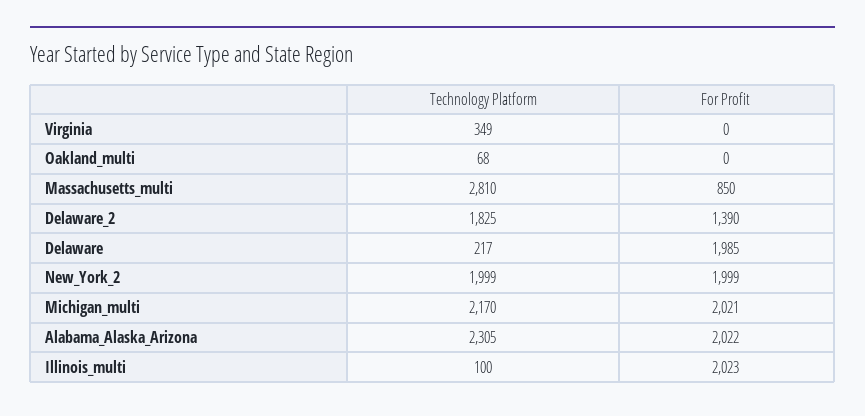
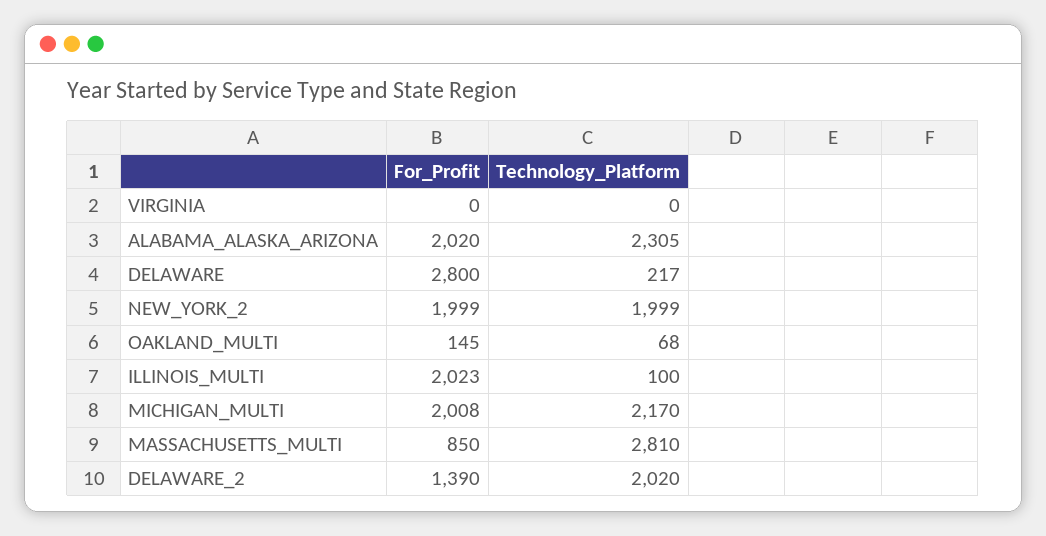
Technology Platform, Virginia: 349 -> 0
For Profit, Oakland_multi: 0 -> 145
Technology Platform, Delaware_2: 1825 -> 2020
For Profit, Delaware: 1985 -> 2800
For Profit, Michigan_multi: 2021 -> 2008
For Profit, Alabama_Alaska_Arizona: 2022 -> 2020

